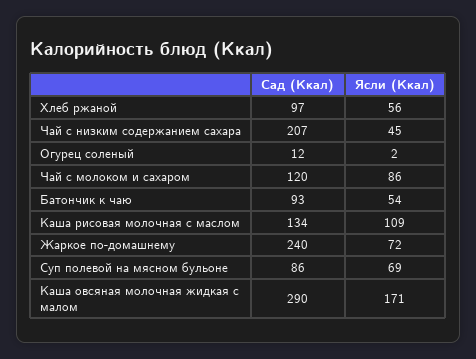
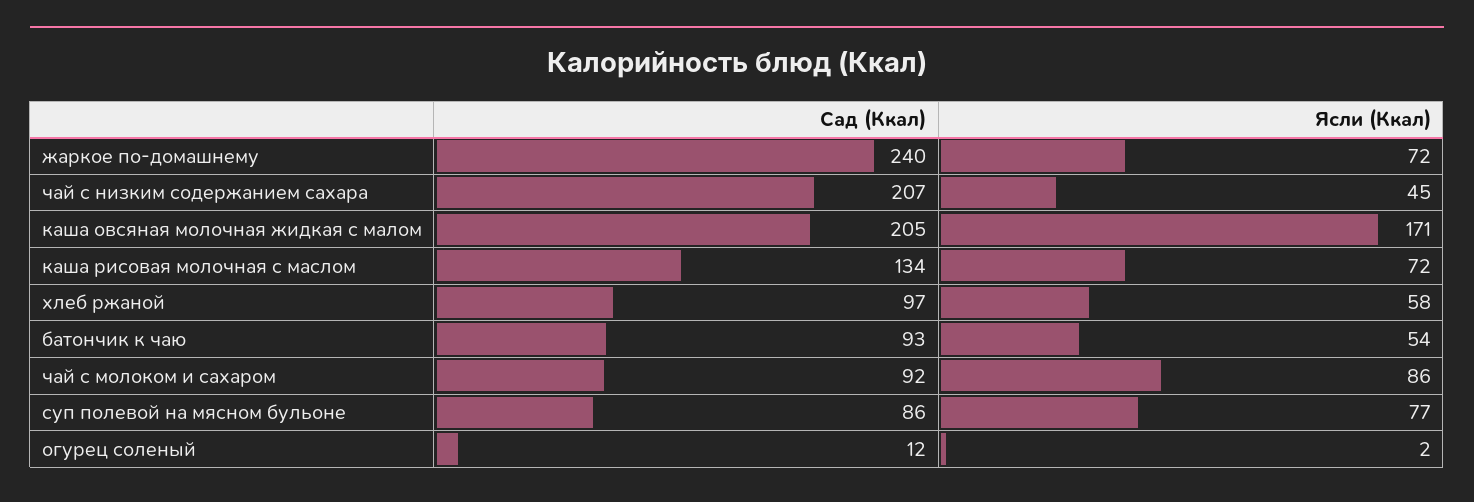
Ясли (Ккал), Хлеб ржаной: 56 -> 58
Сад (Ккал), Чай с молоком и сахаром: 120 -> 92
Ясли (Ккал), Каша рисовая молочная с маслом: 109 -> 72
Ясли (Ккал), Суп полевой на мясном бульоне: 69 -> 77
Сад (Ккал), Каша овсяная молочная жидкая с малом: 290 -> 205

